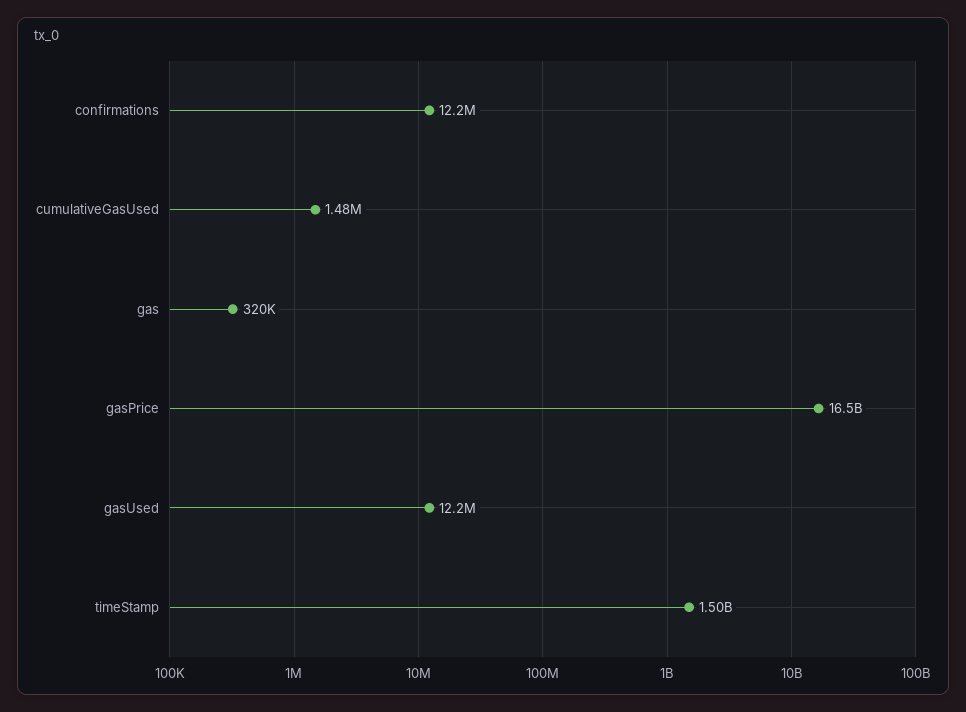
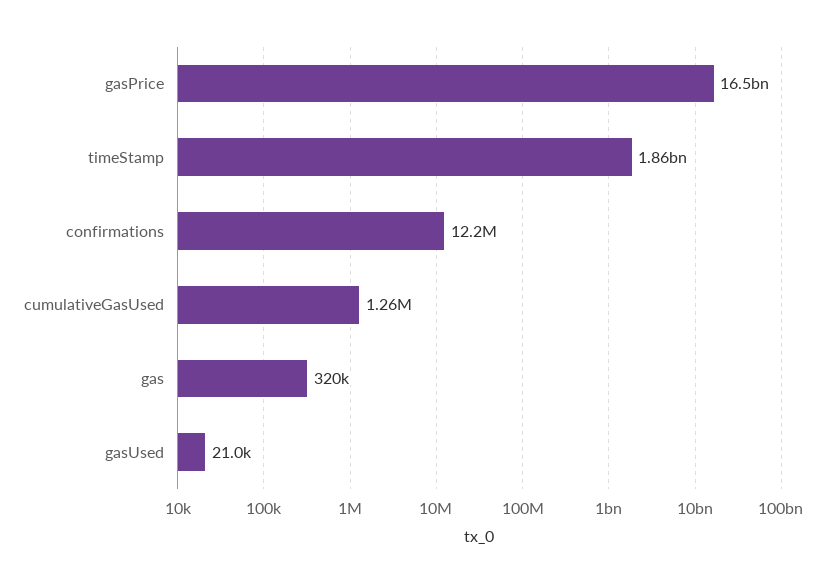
cumulativeGasUsed: 1480000 -> 1260000
gasUsed: 12200000 -> 21000
timeStamp: 1500000000 -> 1860000000

